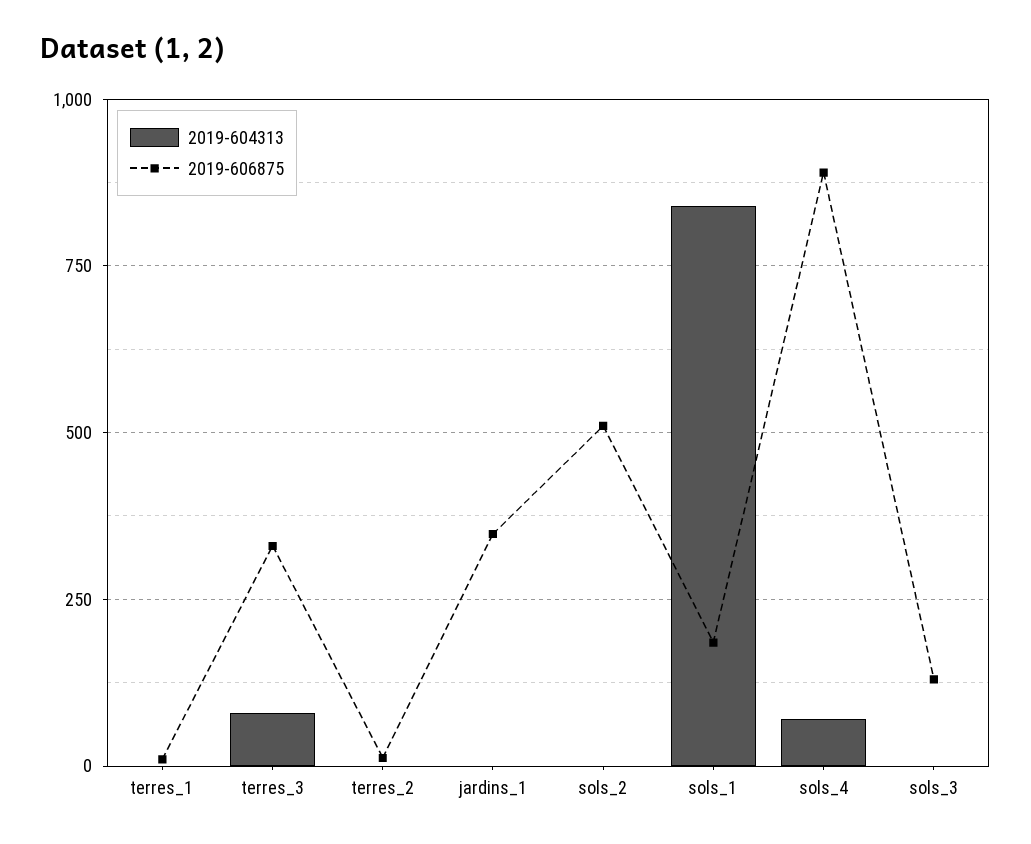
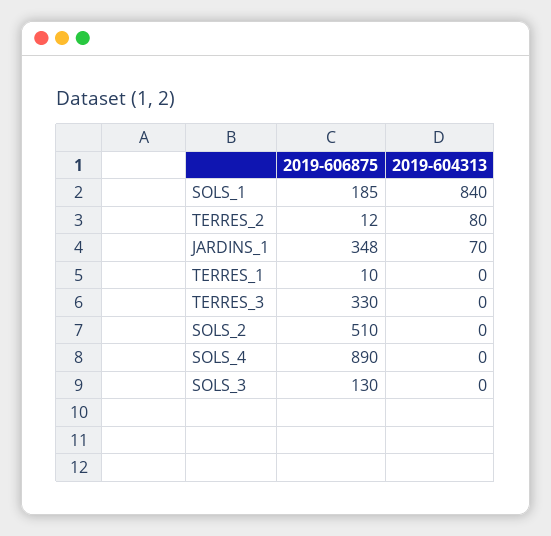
2019-604313, terres_3: 75 -> 0
2019-604313, terres_2: 0 -> 80
2019-604313, jardins_1: 0 -> 70
2019-604313, sols_4: 75 -> 0

